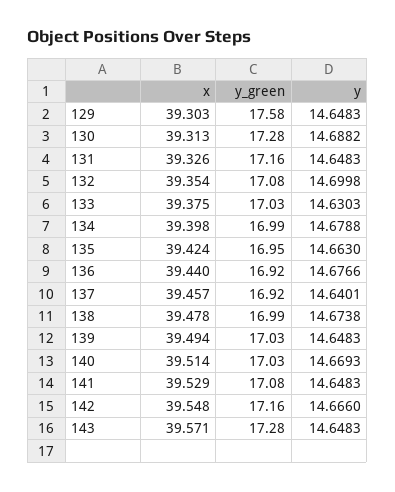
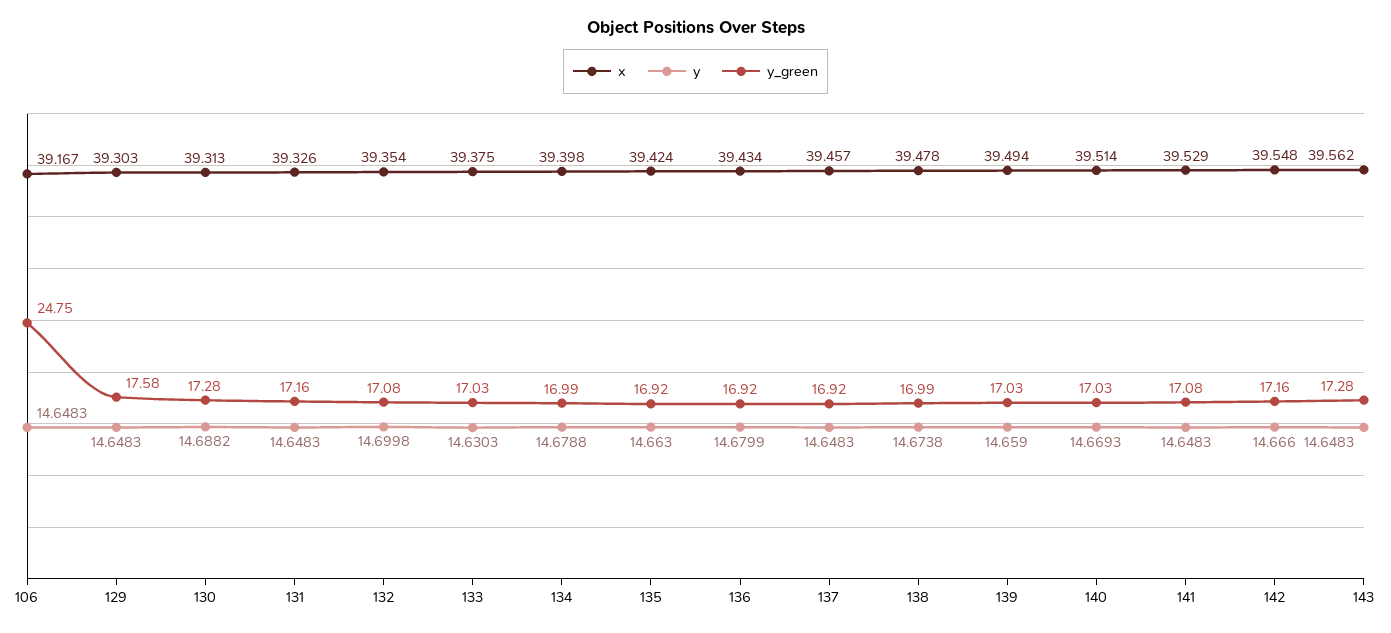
y_green, 135: 16.95 -> 16.92
x, 136: 39.44 -> 39.434
y, 136: 14.6766 -> 14.6799
y, 137: 14.6401 -> 14.6483
y, 139: 14.6483 -> 14.659
x, 143: 39.571 -> 39.562
x, 106: none -> 39.167
y, 106: none -> 14.6483
y_green, 106: none -> 24.75

